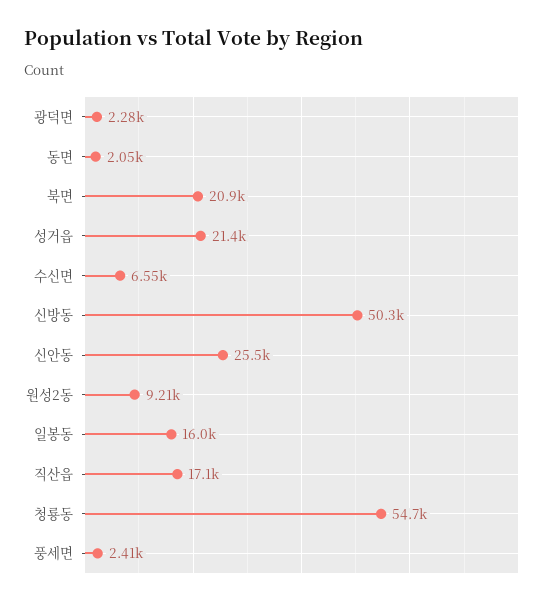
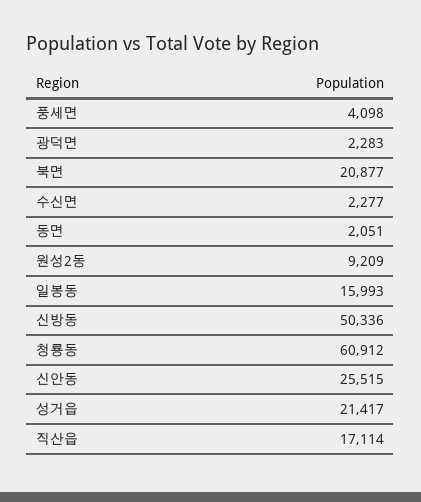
수신면: 6550 -> 2277
청룡동: 54700 -> 60912
풍세면: 2410 -> 4098

